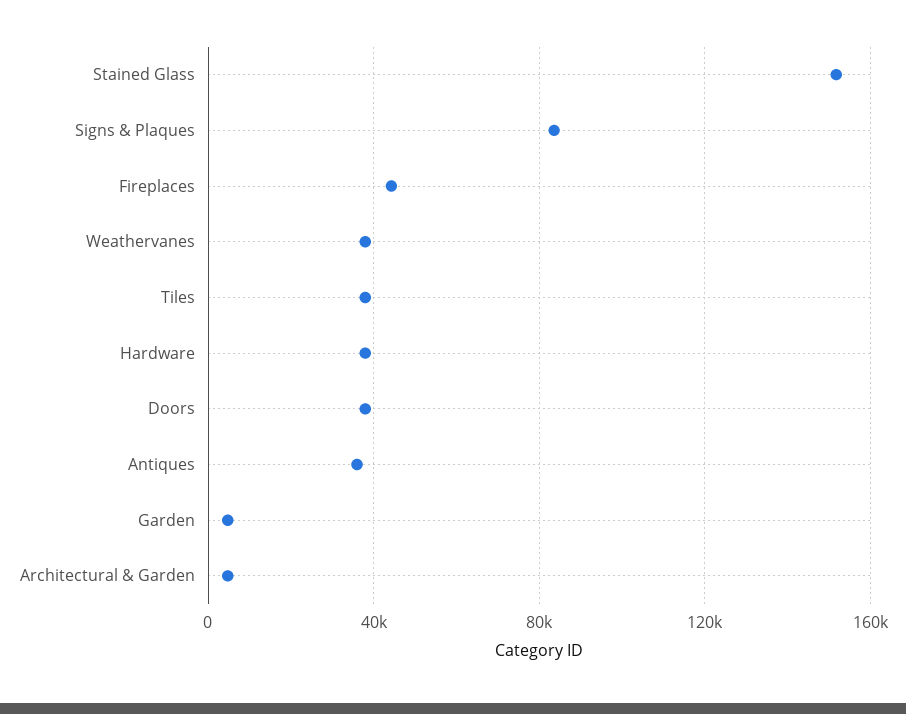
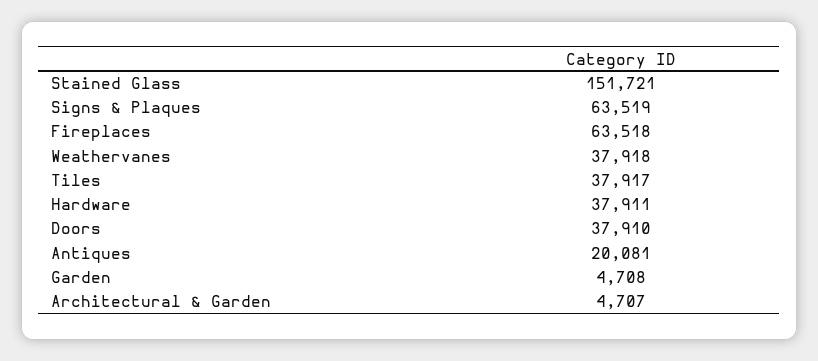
Signs & Plaques: 85000 -> 63519
Fireplaces: 45000 -> 63518
Antiques: 35000 -> 20081

